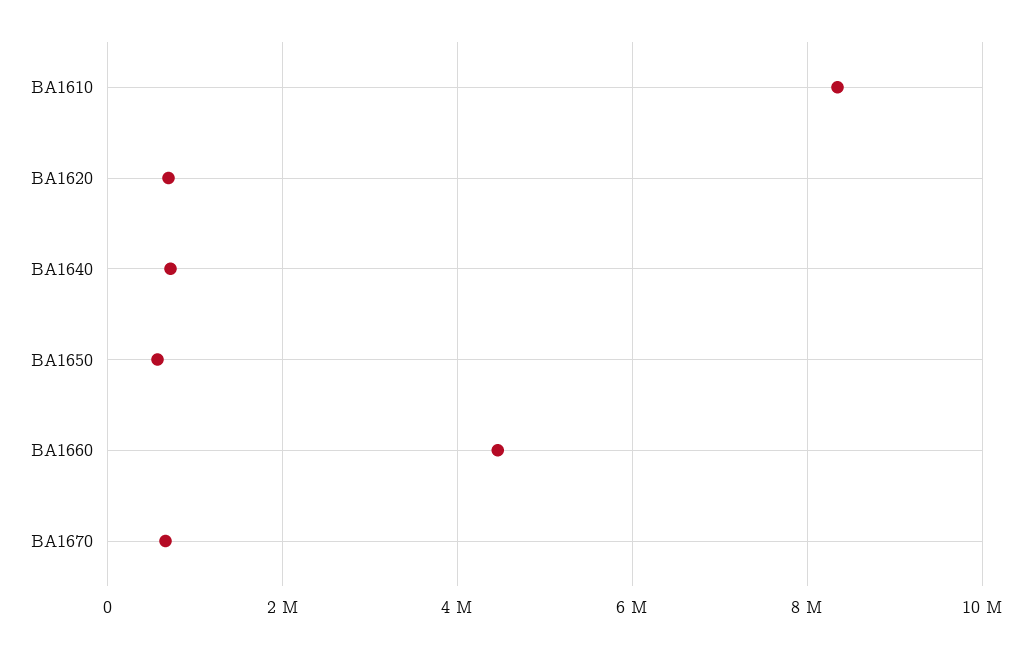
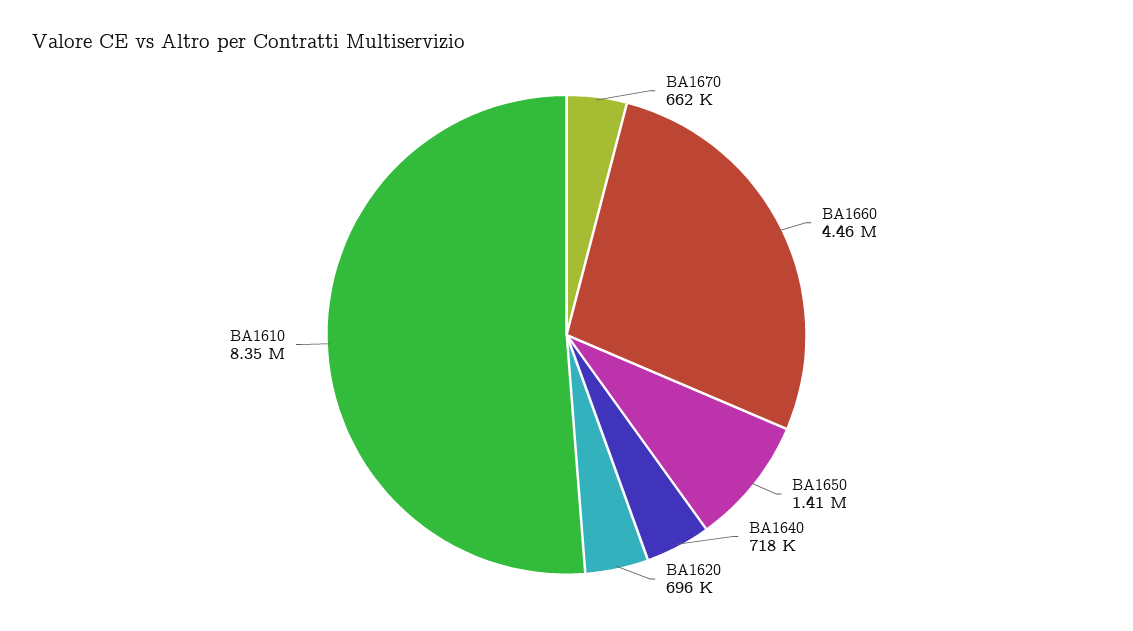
BA1650: 600000 -> 1410000

